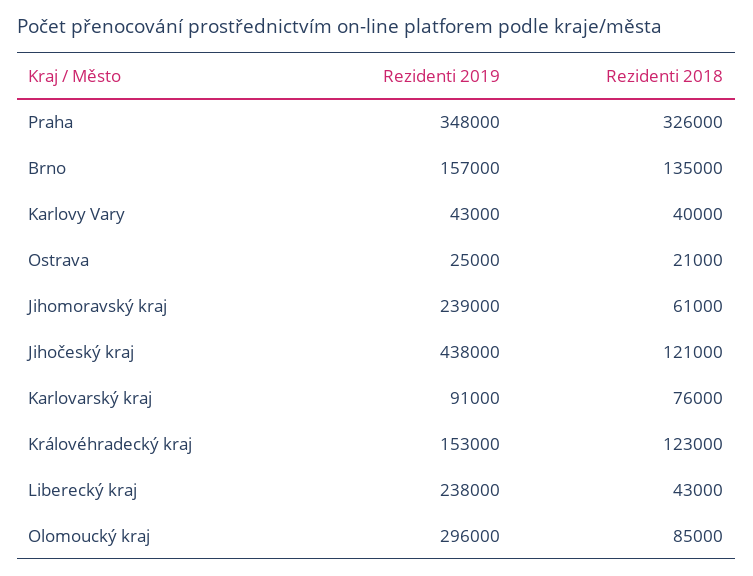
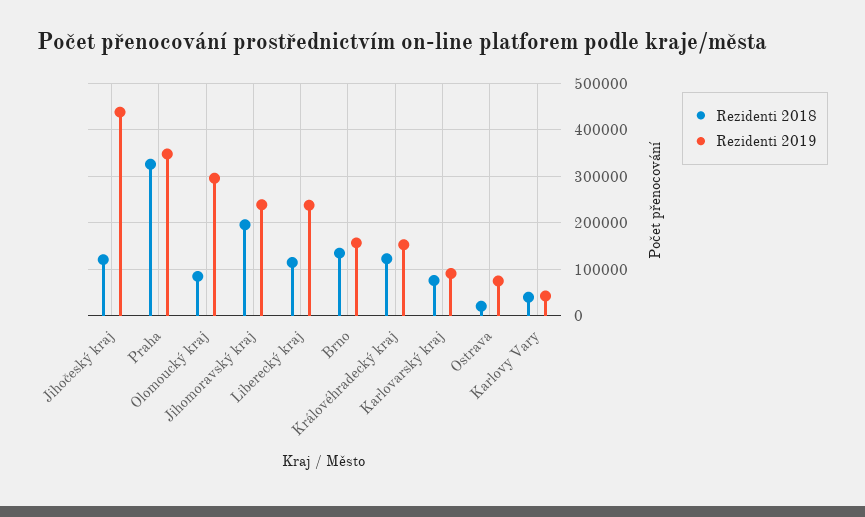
Rezidenti 2019, Ostrava: 25000 -> 80000
Rezidenti 2018, Jihomoravský kraj: 61000 -> 200000
Rezidenti 2018, Liberecký kraj: 43000 -> 120000

